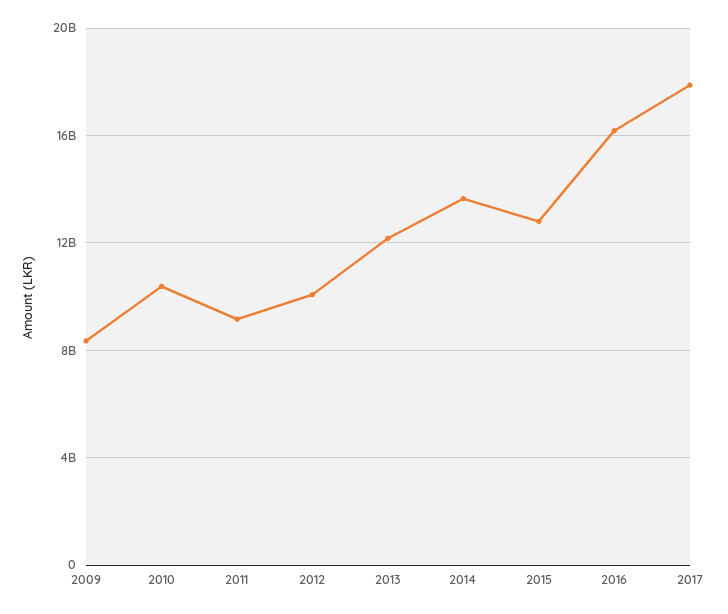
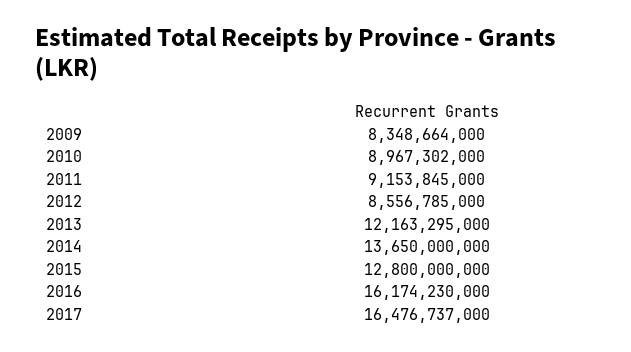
2010: 10500000000 -> 8967302000
2012: 10000000000 -> 8556785000
2017: 18000000000 -> 16476737000

